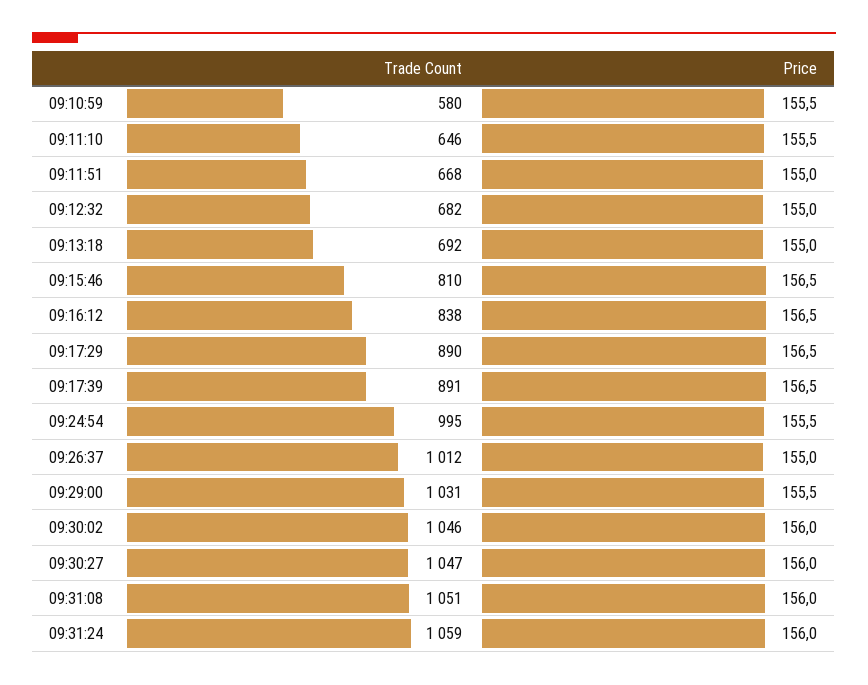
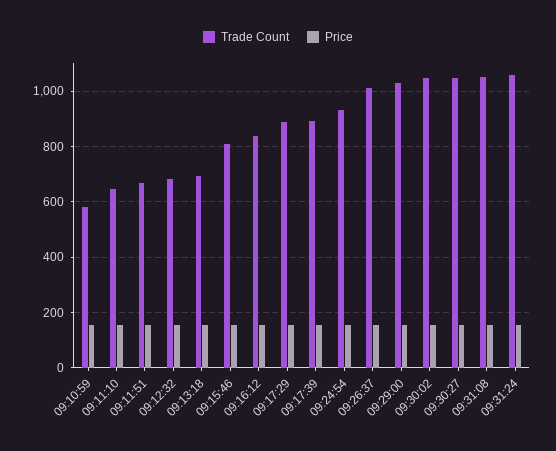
Trade Count, 09:24:54: 995 -> 925

